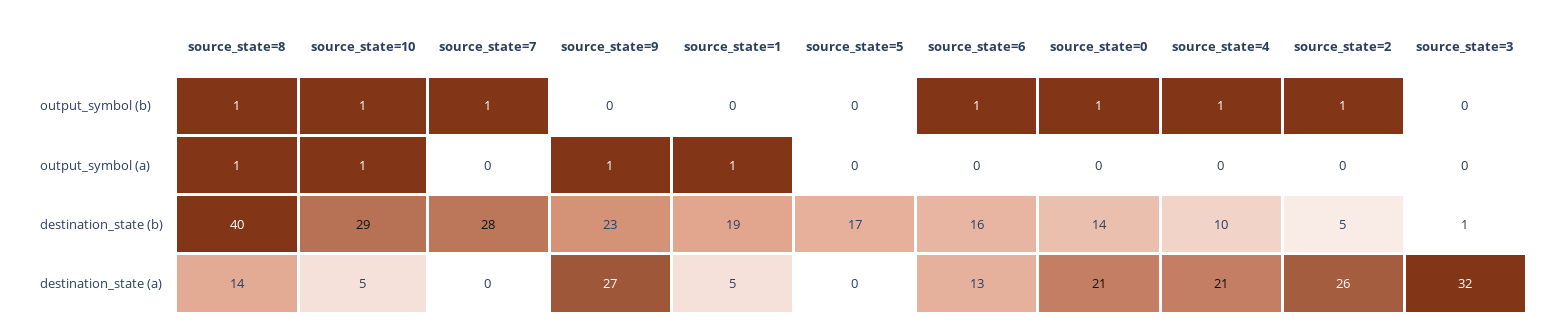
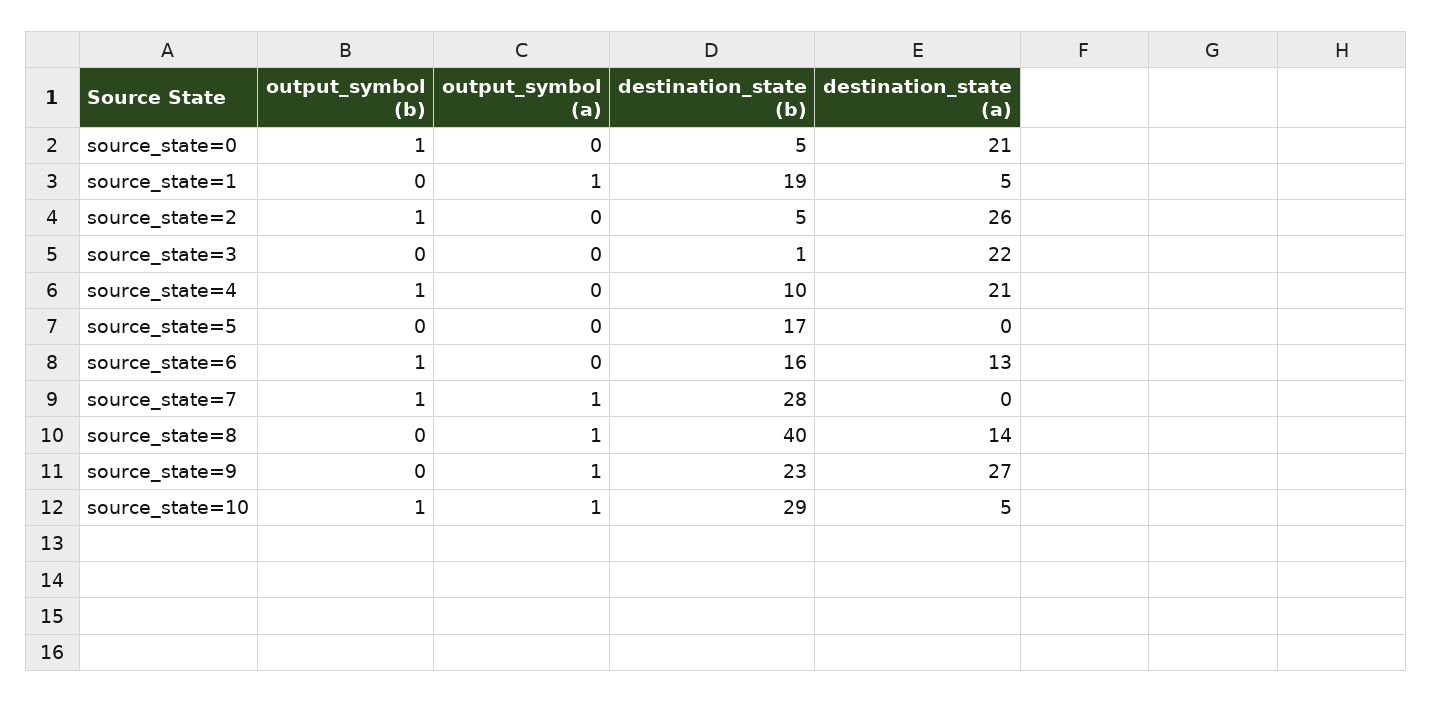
source_state=8, output_symbol (b): 1 -> 0
source_state=7, output_symbol (a): 0 -> 1
source_state=0, destination_state (b): 14 -> 5
source_state=3, destination_state (a): 32 -> 22

